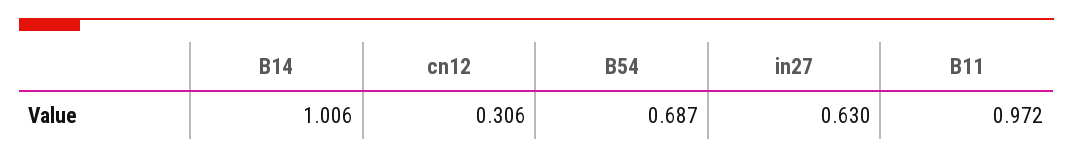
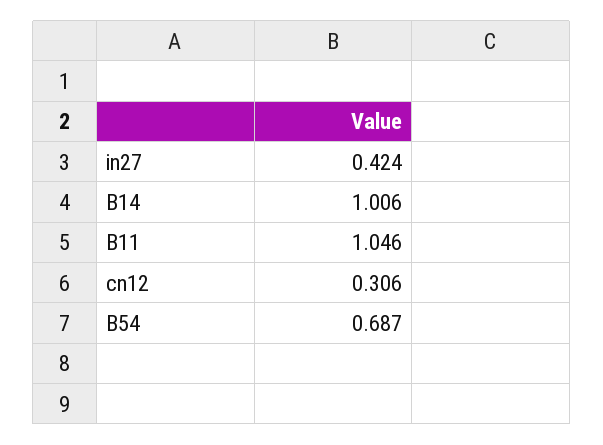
in27: 0.63 -> 0.424
B11: 0.972 -> 1.046

